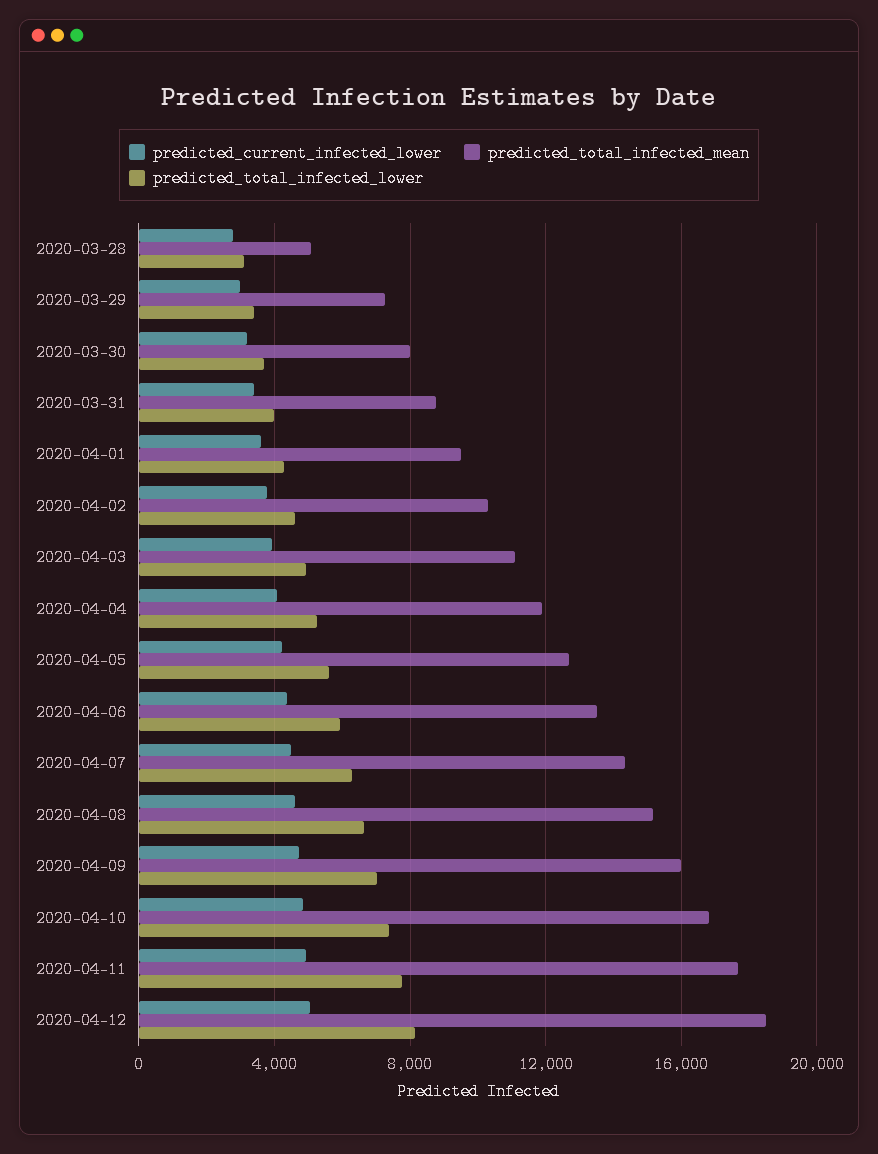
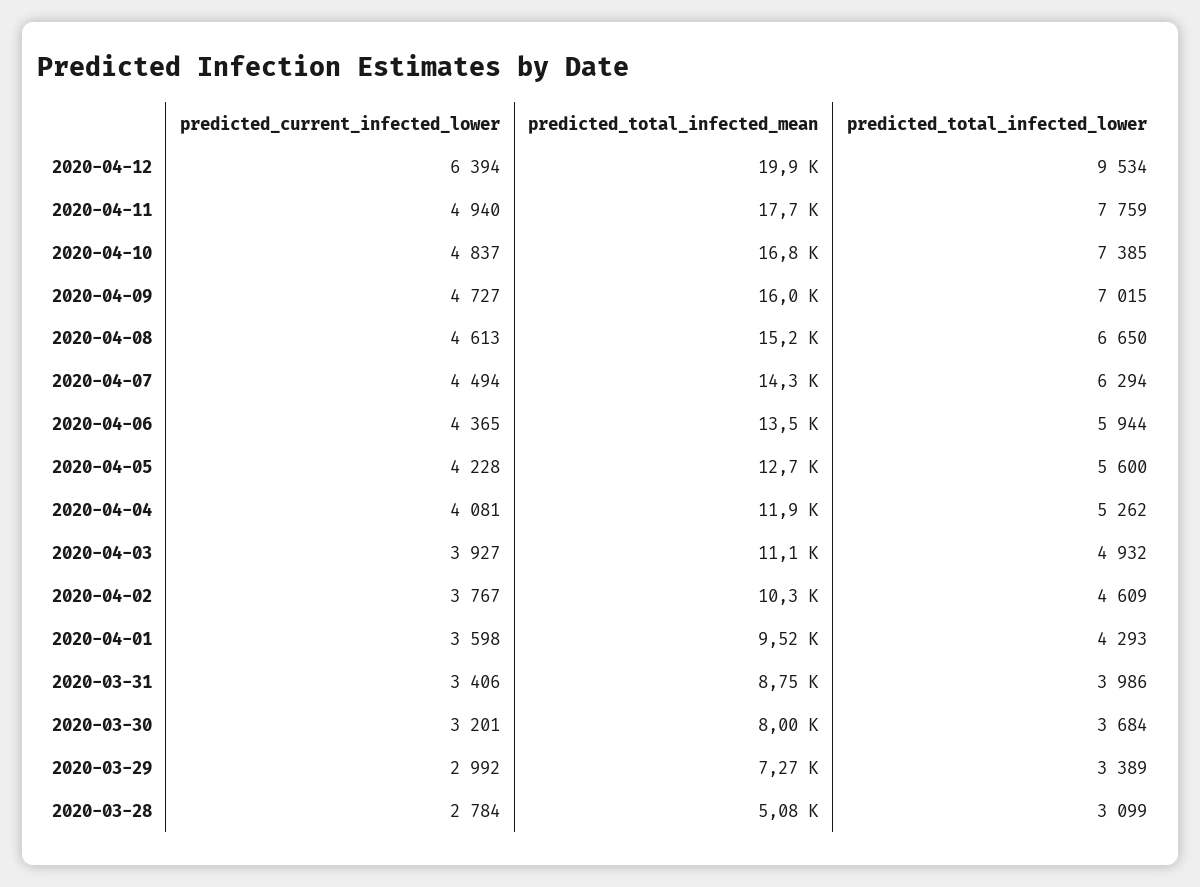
predicted_current_infected_lower, 2020-04-12: 5000 -> 6394
predicted_total_infected_mean, 2020-04-12: 18500 -> 19900
predicted_total_infected_lower, 2020-04-12: 8000 -> 9534

